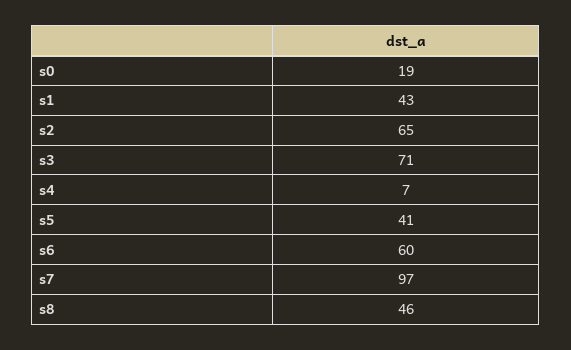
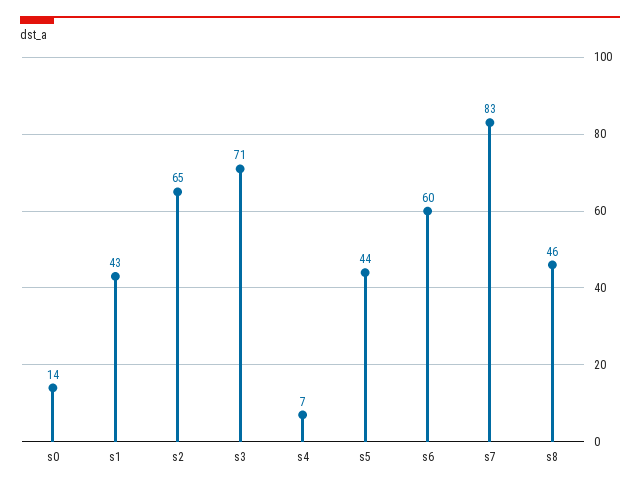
s0: 19 -> 14
s5: 41 -> 44
s7: 97 -> 83

